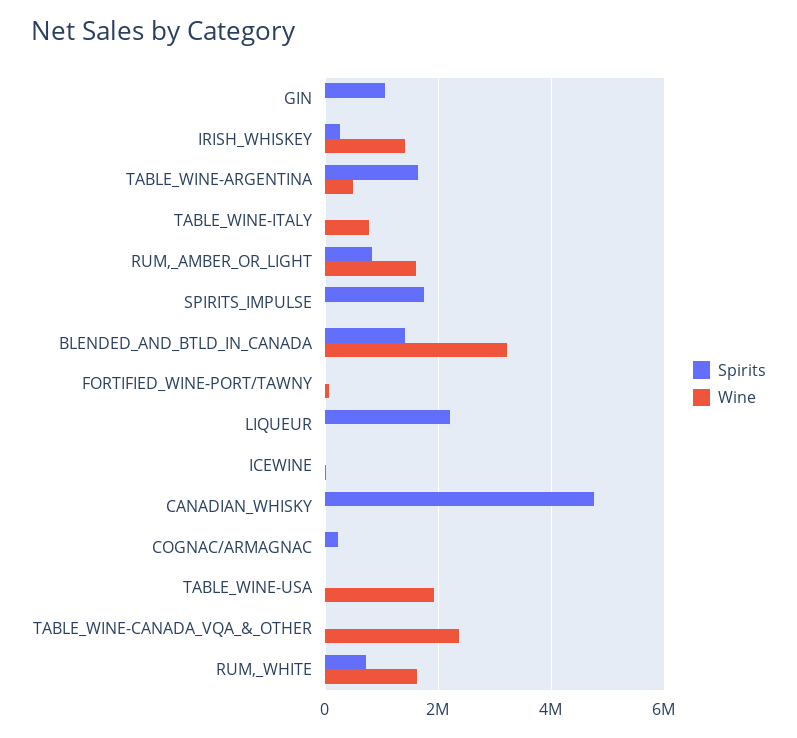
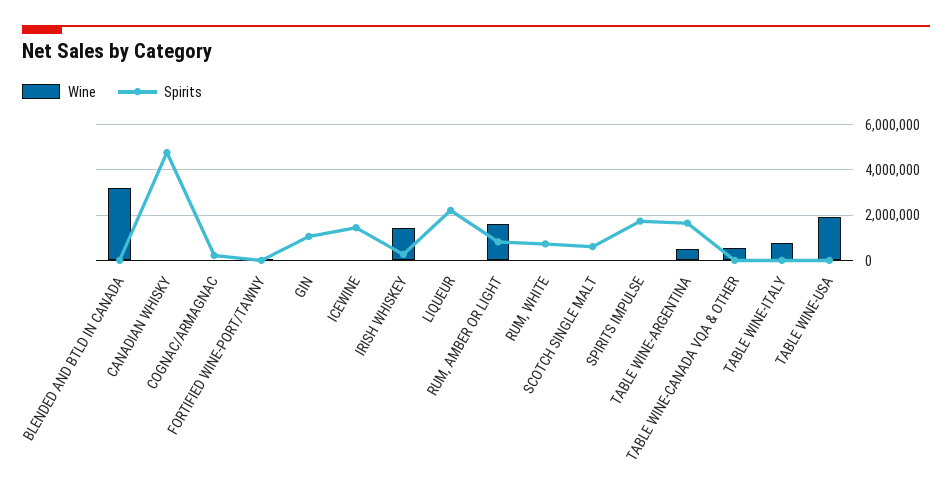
Spirits, BLENDED_AND_BTLD_IN_CANADA: 1400000 -> 0
Spirits, ICEWINE: 0 -> 1500000
Wine, TABLE_WINE-CANADA_VQA_&_OTHER: 2400000 -> 500000
Wine, RUM,_WHITE: 1600000 -> 0
Wine, SCOTCH SINGLE MALT: none -> 0
Spirits, SCOTCH SINGLE MALT: none -> 500000

